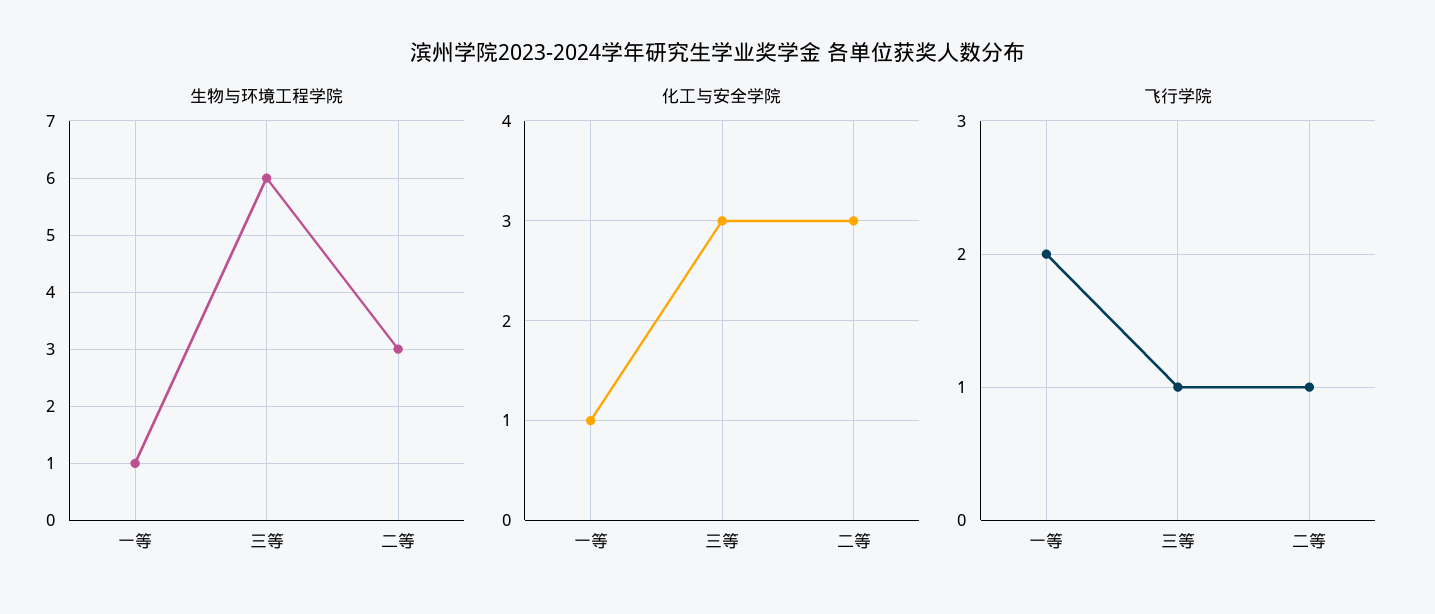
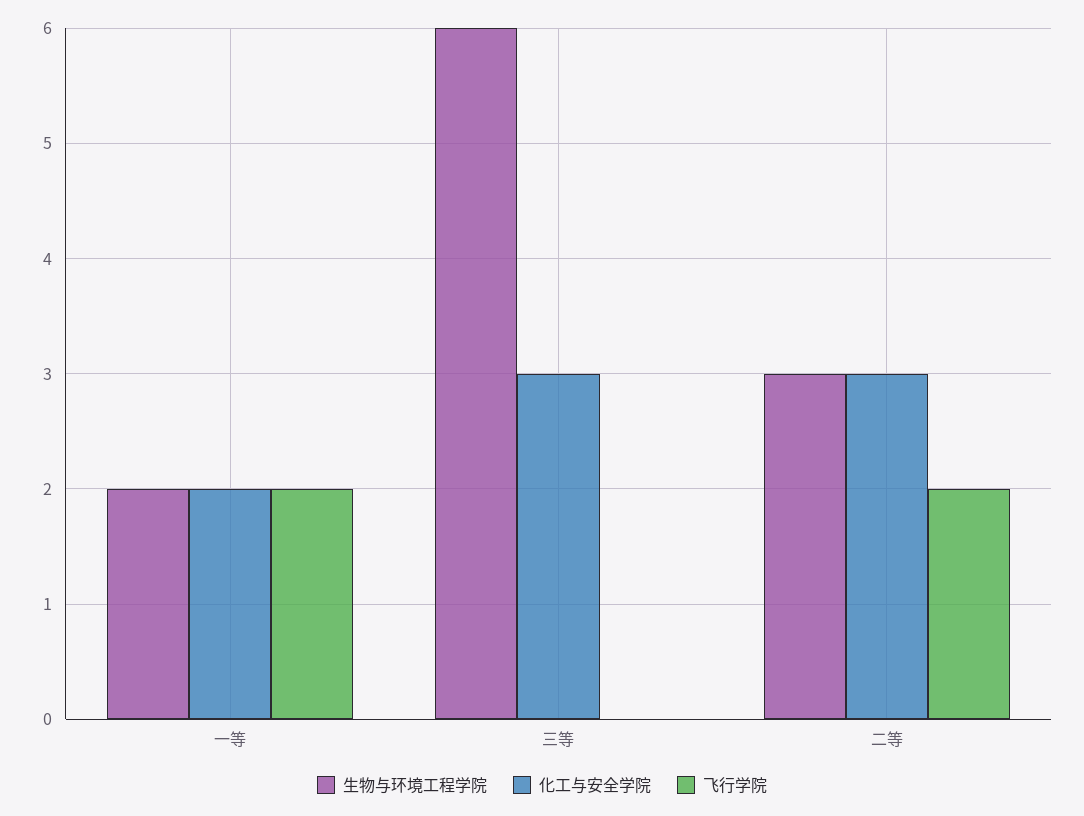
生物与环境工程学院, 一等: 1 -> 2
化工与安全学院, 一等: 1 -> 2
飞行学院, 三等: 1 -> 0
飞行学院, 二等: 1 -> 2

